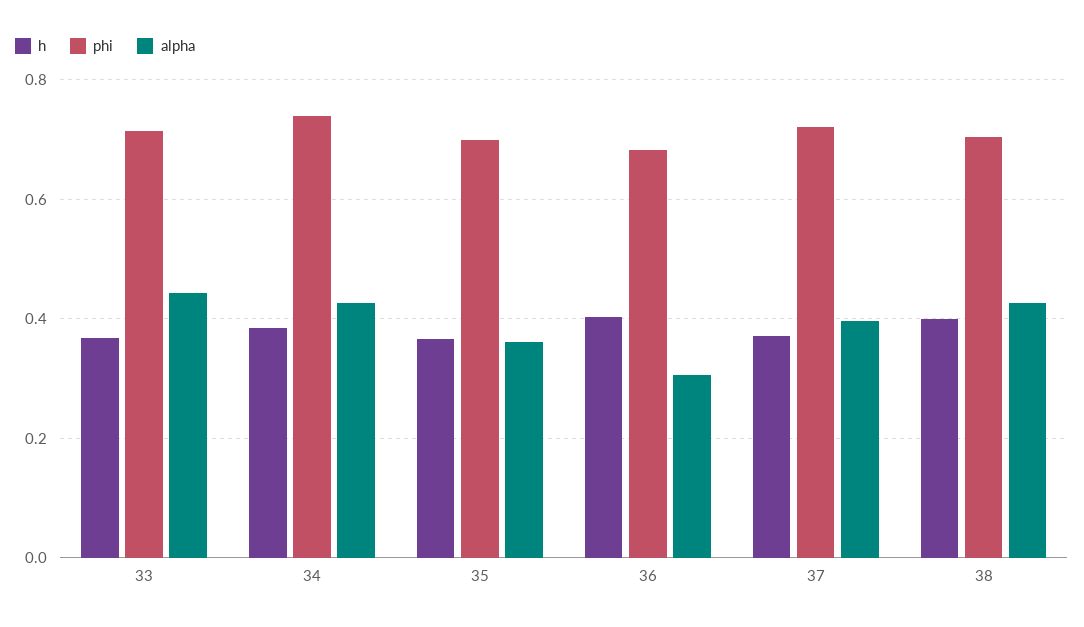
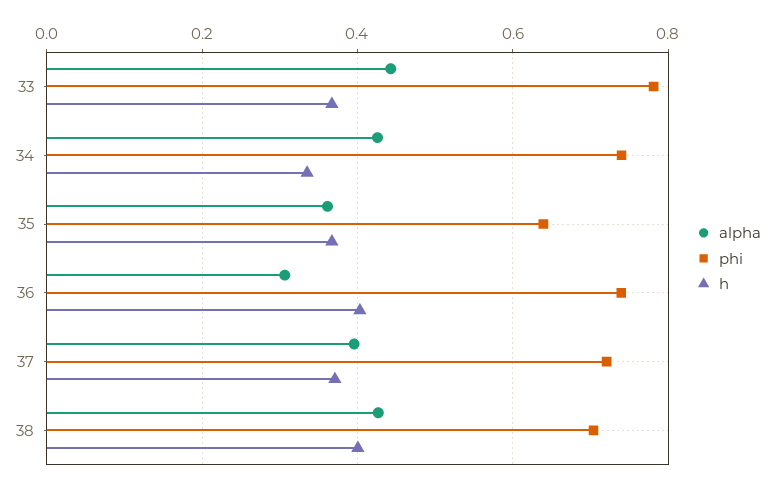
phi, 33: 0.72 -> 0.78
h, 34: 0.38 -> 0.34
phi, 35: 0.7 -> 0.64
phi, 36: 0.68 -> 0.74

